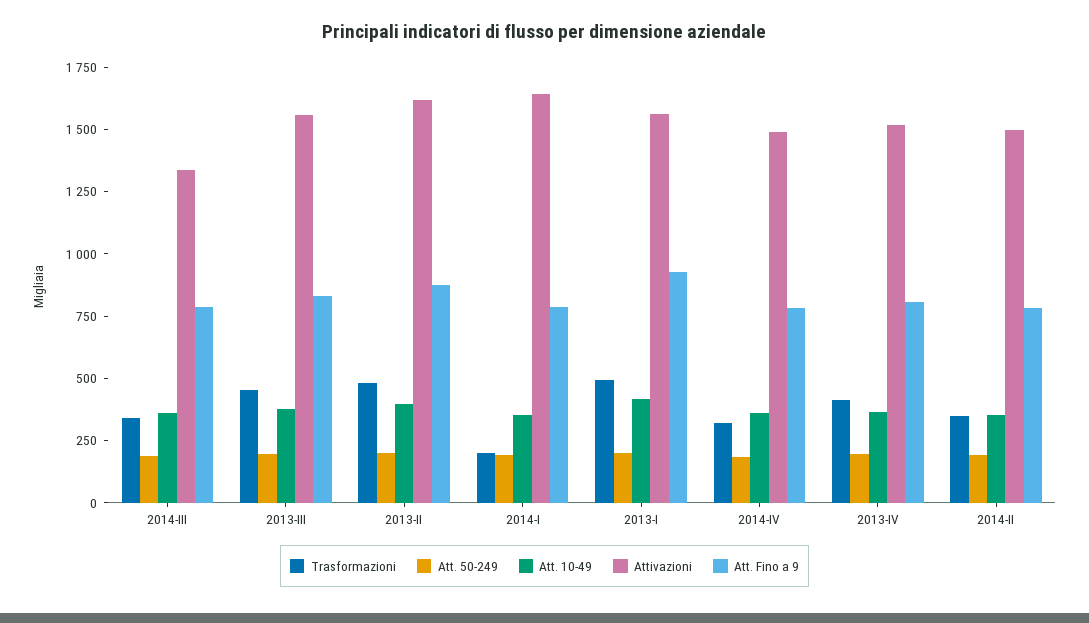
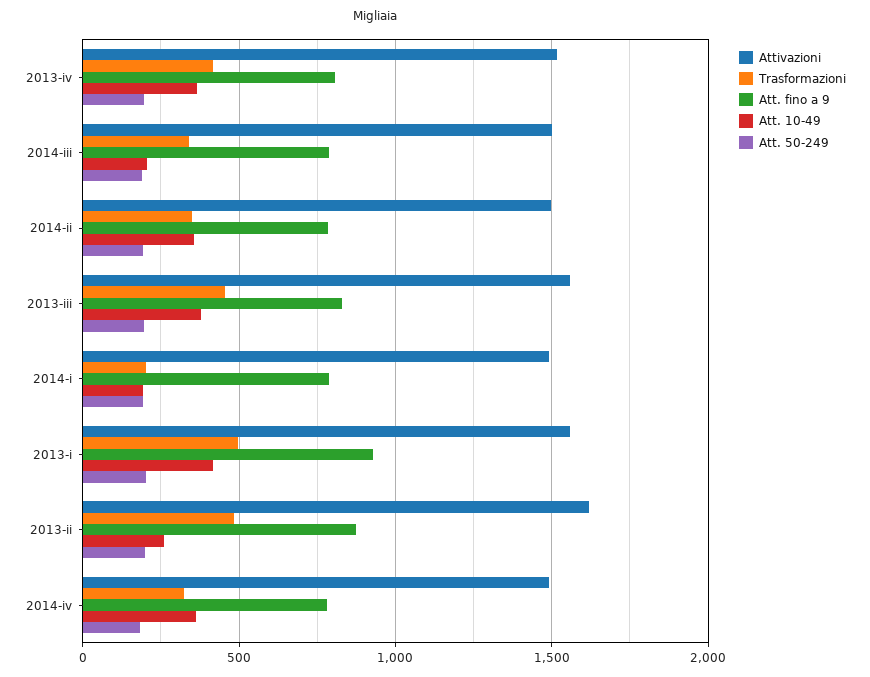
Att. 10-49, 2014-III: 350 -> 200
Attivazioni, 2014-III: 1350 -> 1500
Att. 10-49, 2013-II: 400 -> 250
Att. 10-49, 2014-I: 350 -> 200
Attivazioni, 2014-I: 1650 -> 1500

